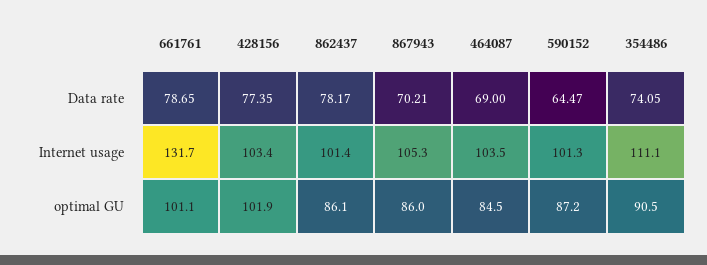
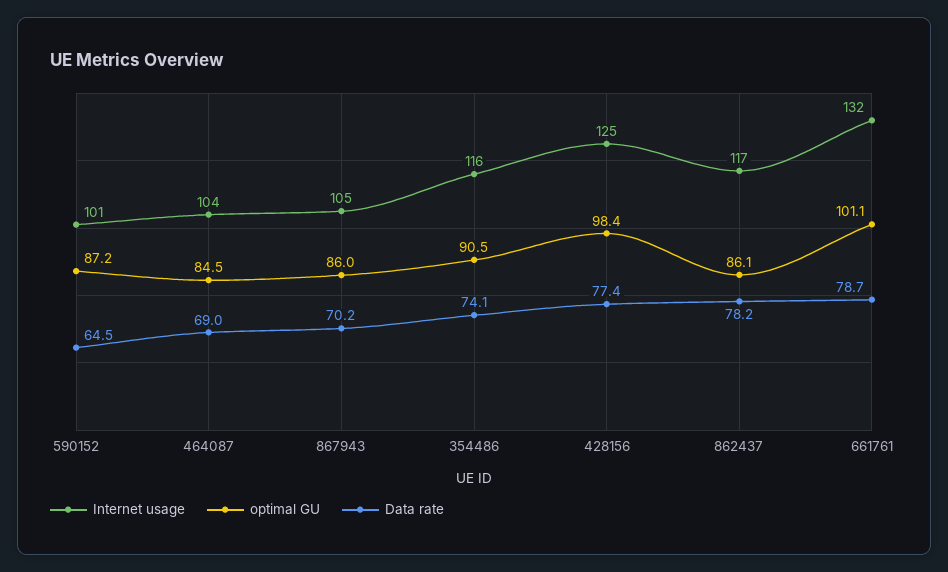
Internet usage, 428156: 103.4 -> 125
Internet usage, 862437: 101.4 -> 117
Internet usage, 354486: 111.1 -> 116
optimal GU, 428156: 101.9 -> 98.4

